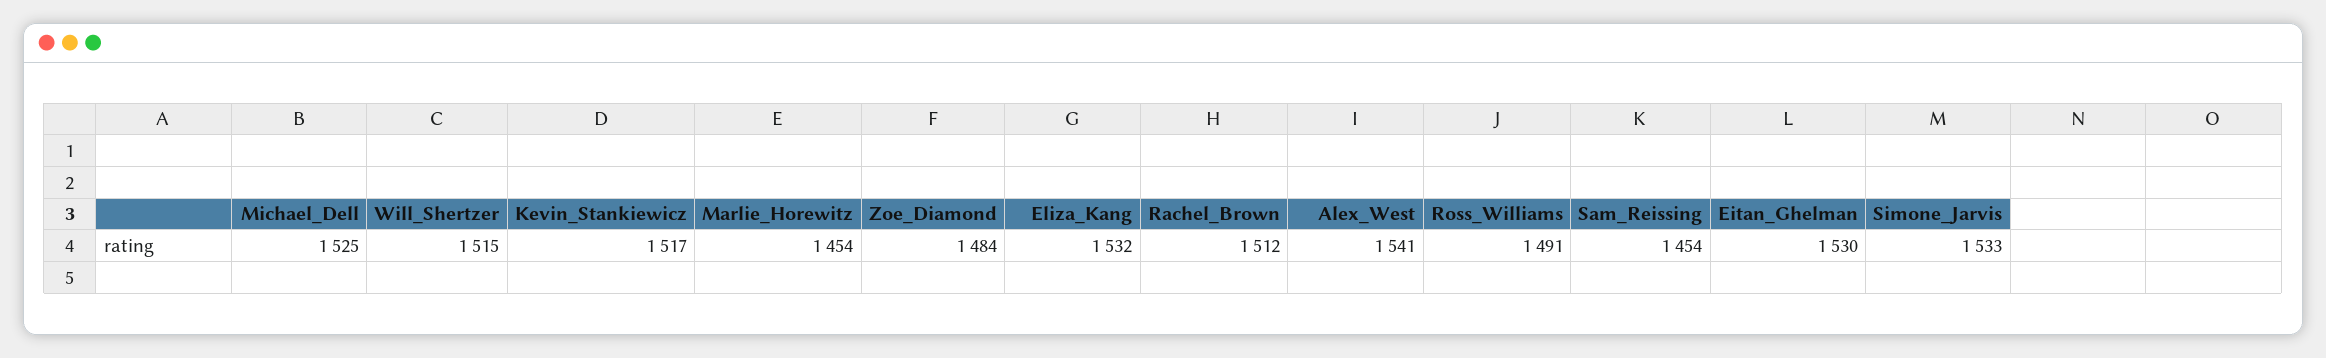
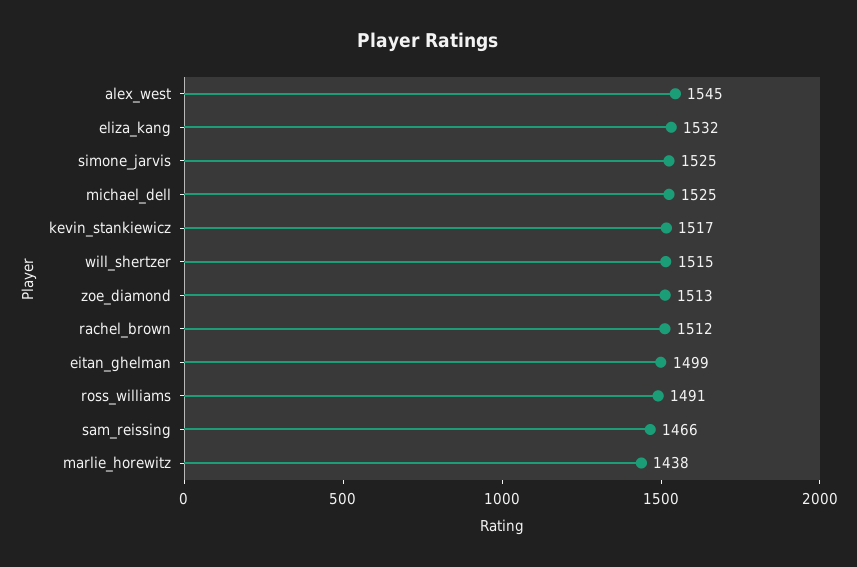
Marlie_Horewitz: 1454 -> 1438
Zoe_Diamond: 1484 -> 1513
Alex_West: 1541 -> 1545
Sam_Reissing: 1454 -> 1466
Eitan_Ghelman: 1530 -> 1499
Simone_Jarvis: 1533 -> 1525

